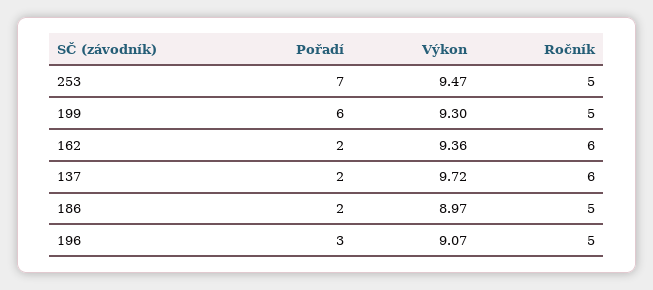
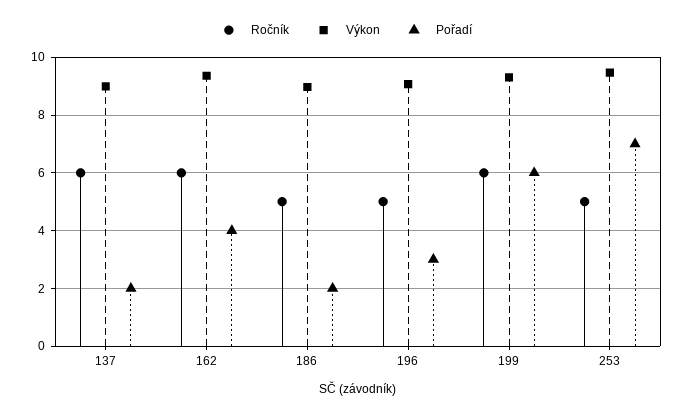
Ročník, 199: 5 -> 6
Pořadí, 162: 2 -> 4
Výkon, 137: 9.72 -> 9

